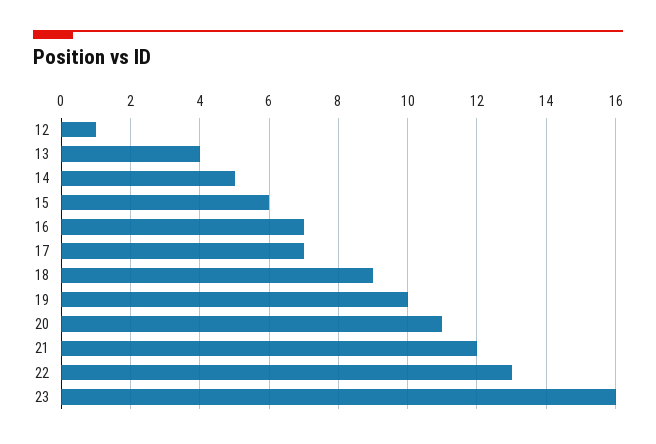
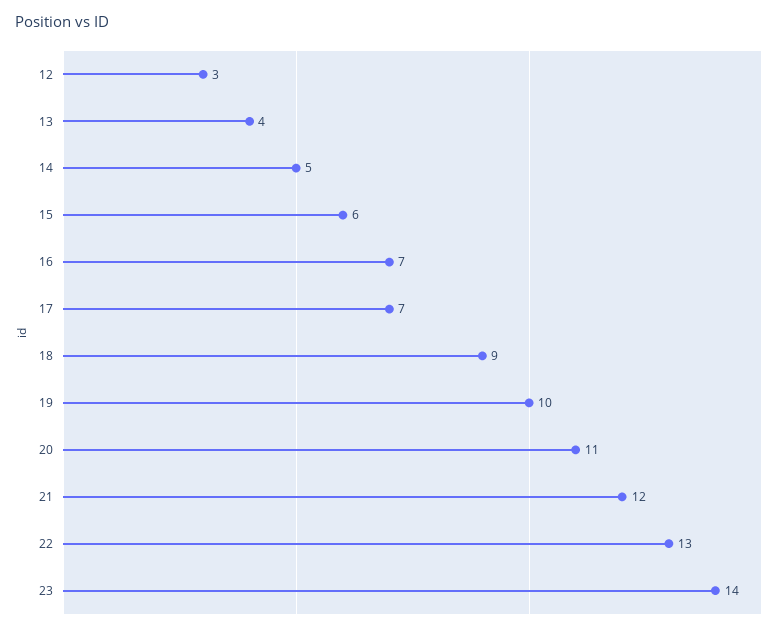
12: 1 -> 3
23: 16 -> 14

